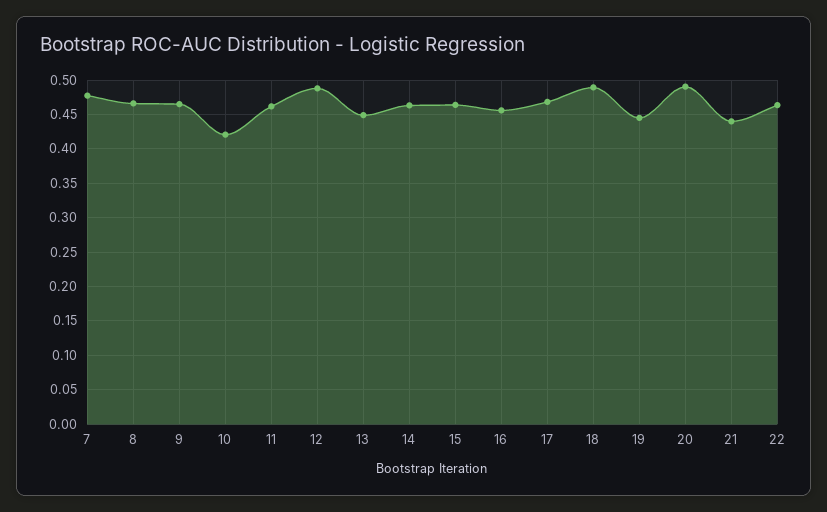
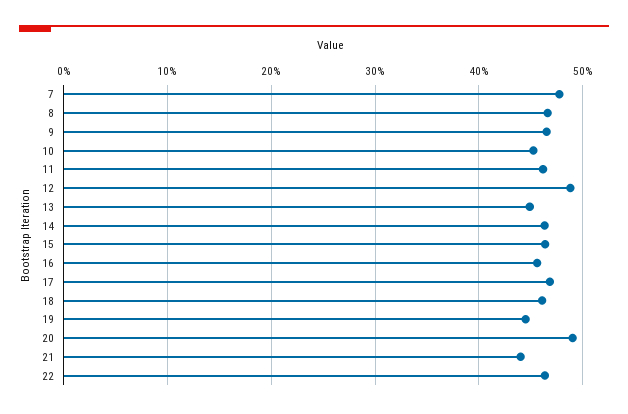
10: 0.42 -> 0.45
18: 0.49 -> 0.46

